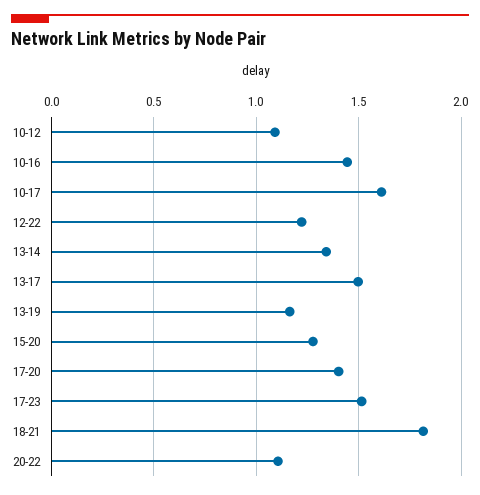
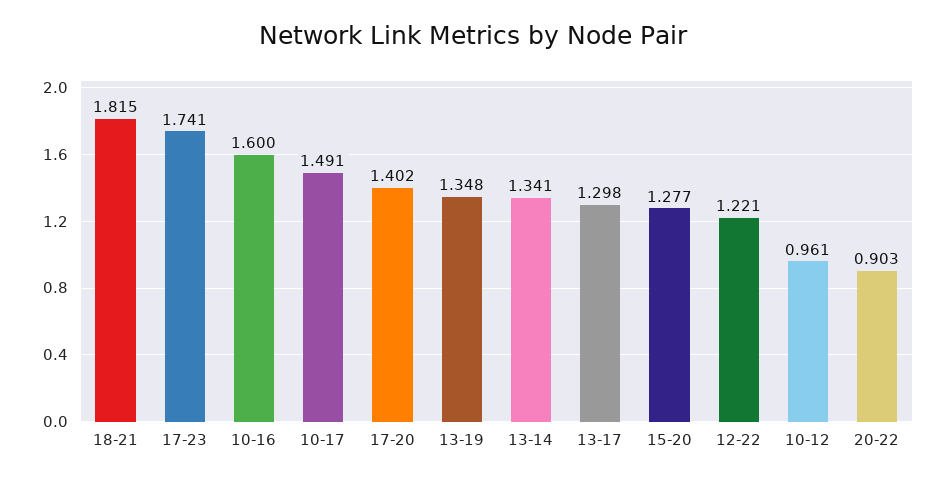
10-12: 1.1 -> 0.961
10-16: 1.45 -> 1.6
10-17: 1.6 -> 1.491
13-17: 1.5 -> 1.298
13-19: 1.15 -> 1.348
17-23: 1.5 -> 1.741
20-22: 1.1 -> 0.903

